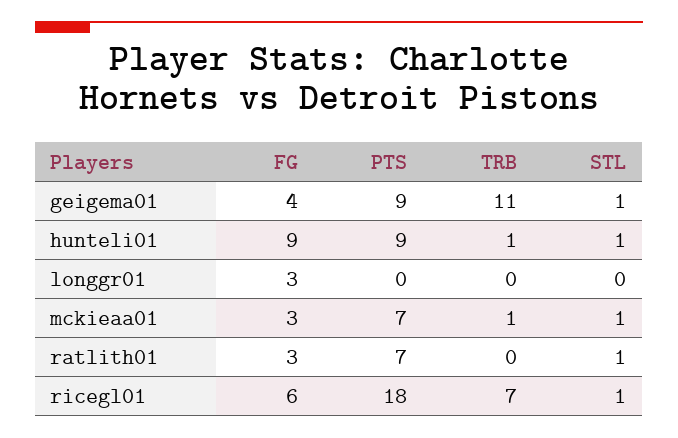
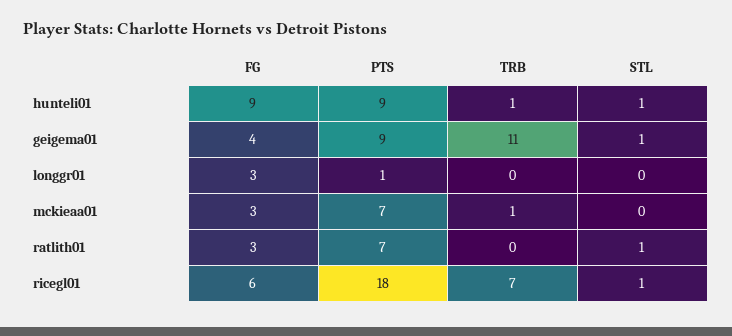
PTS, longgr01: 0 -> 1
STL, mckieaa01: 1 -> 0

